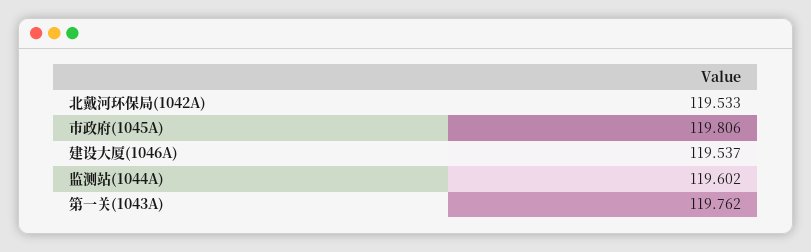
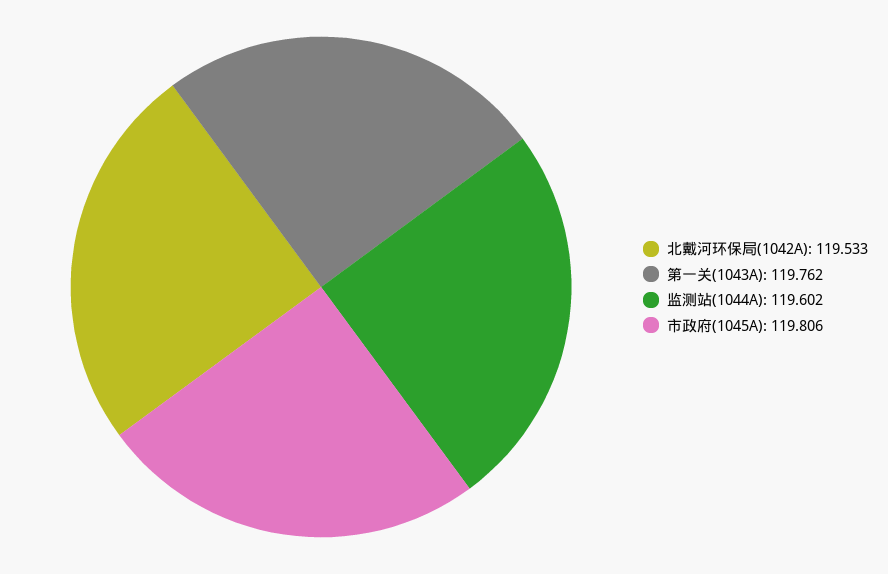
建设大厦(1046A): 119.537 -> none

